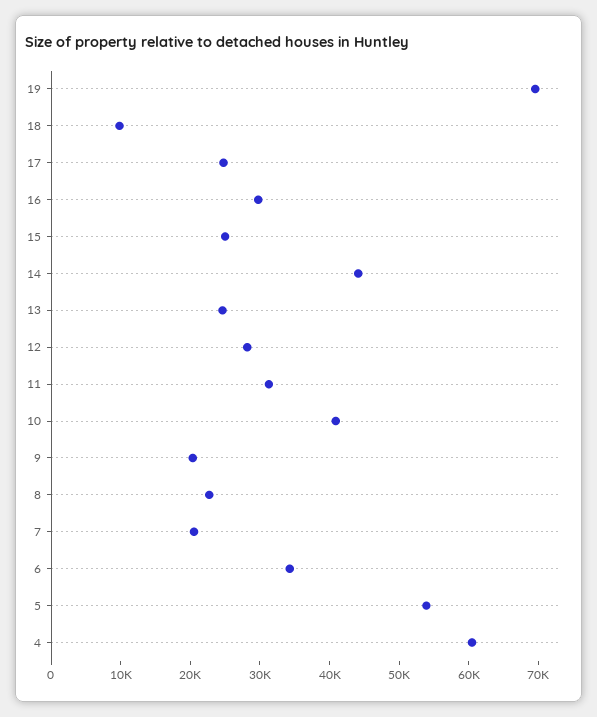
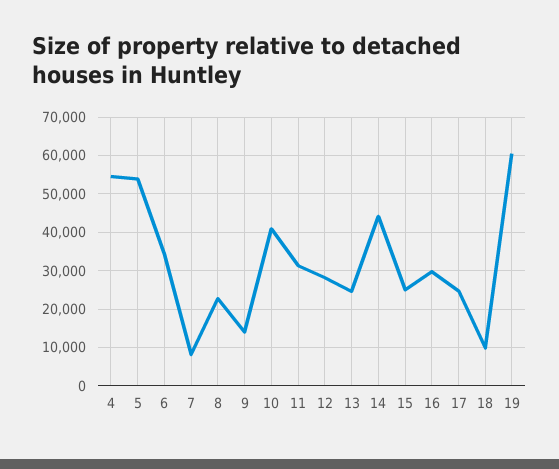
19: 70000 -> 60000
9: 20000 -> 14000
7: 20000 -> 8000
4: 60000 -> 54000

